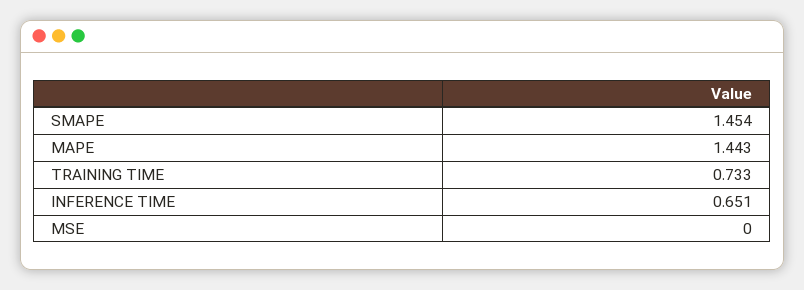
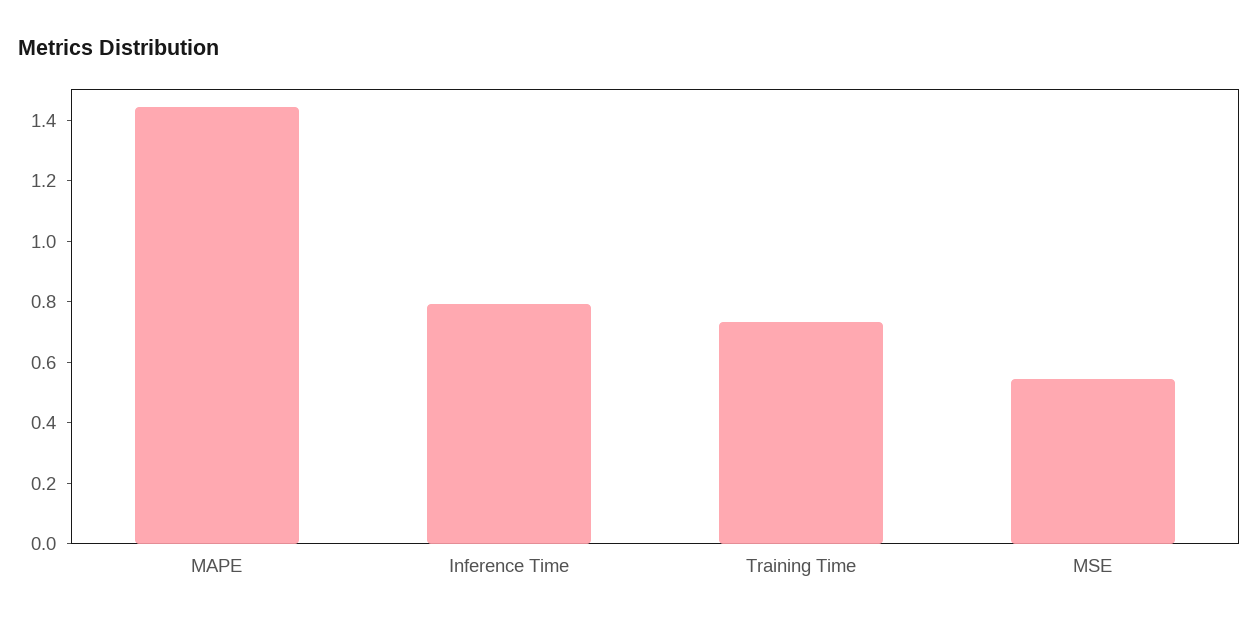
SMAPE: 1.454 -> none
INFERENCE TIME: 0.651 -> 0.8
MSE: 0 -> 0.55

